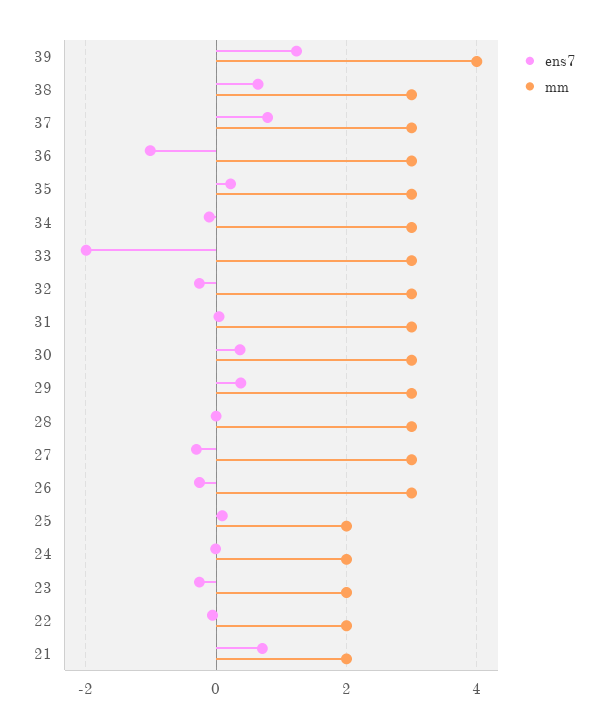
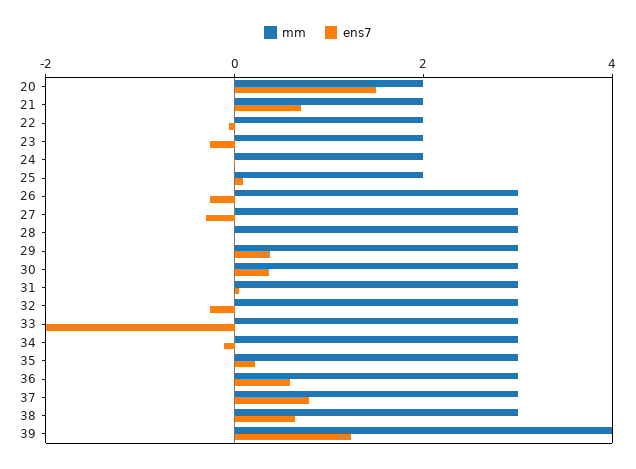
ens7, 36: -1 -> 0.5
mm, 20: none -> 2
ens7, 20: none -> 1.5

